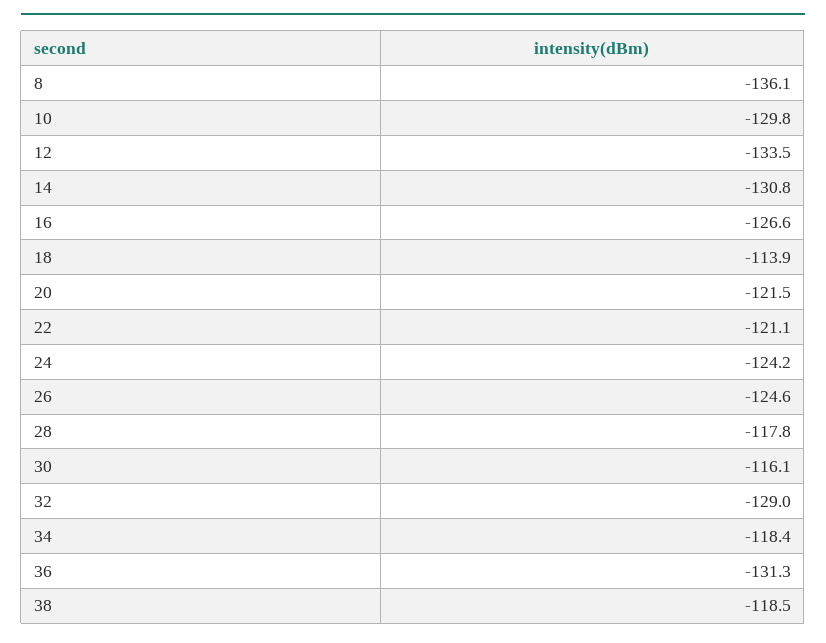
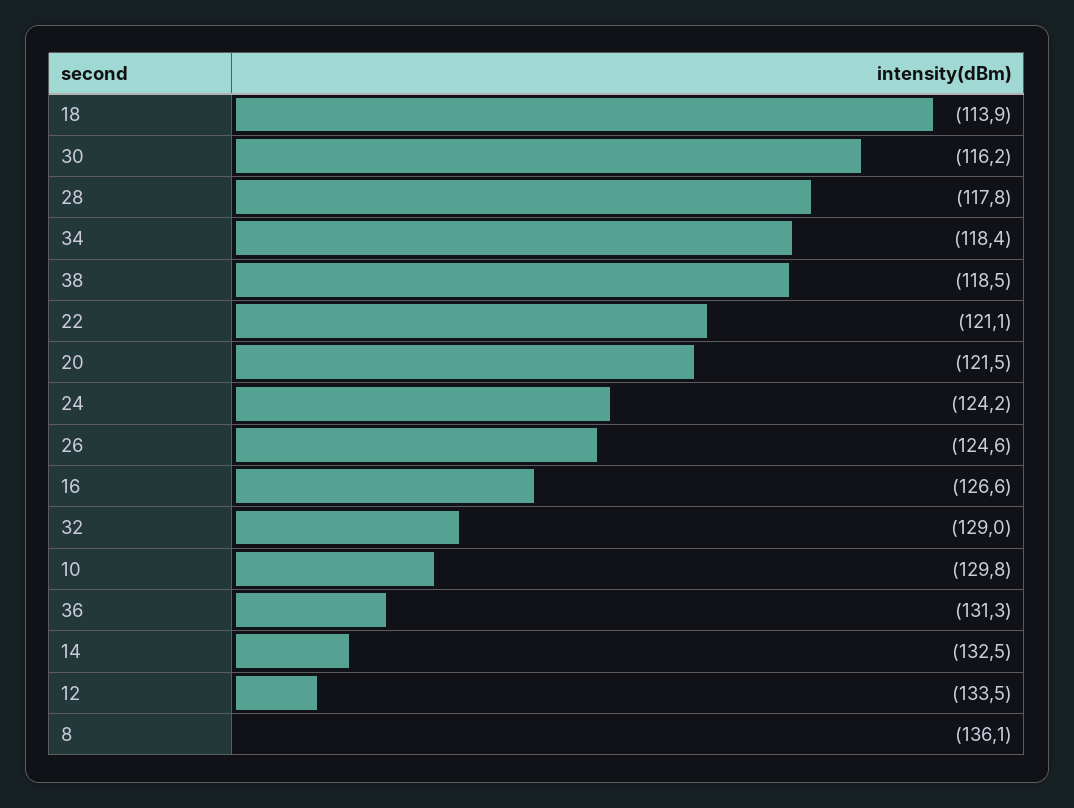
14: -130.8 -> -132.5
30: -116.1 -> -116.2

